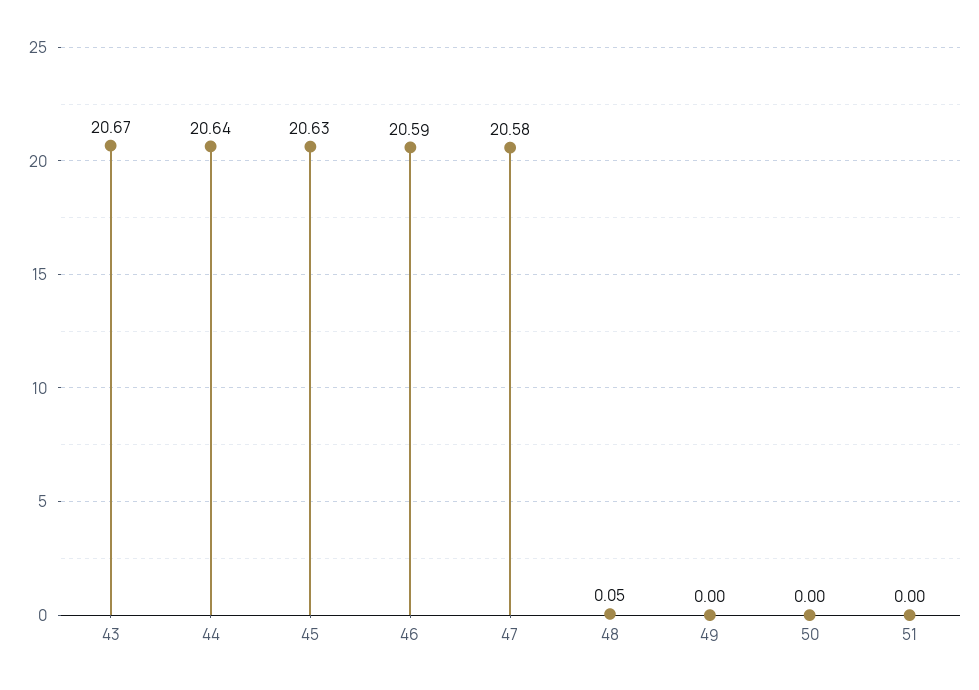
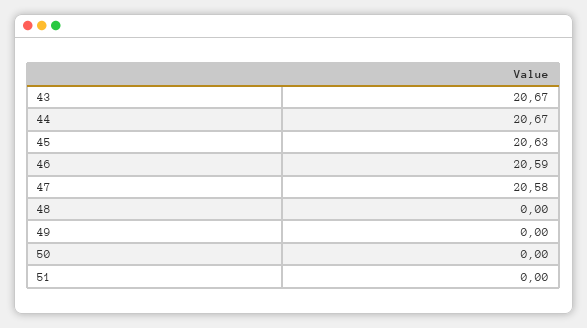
44: 20.64 -> 20.67
48: 0.05 -> 0

